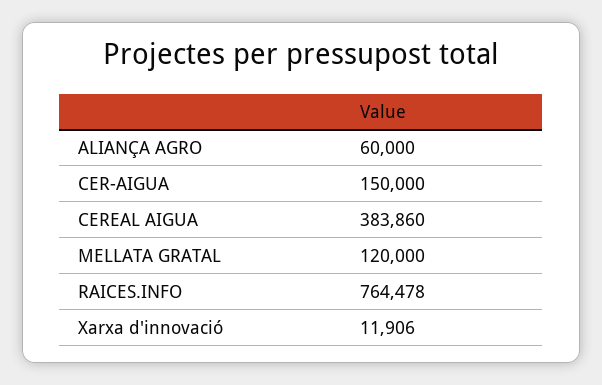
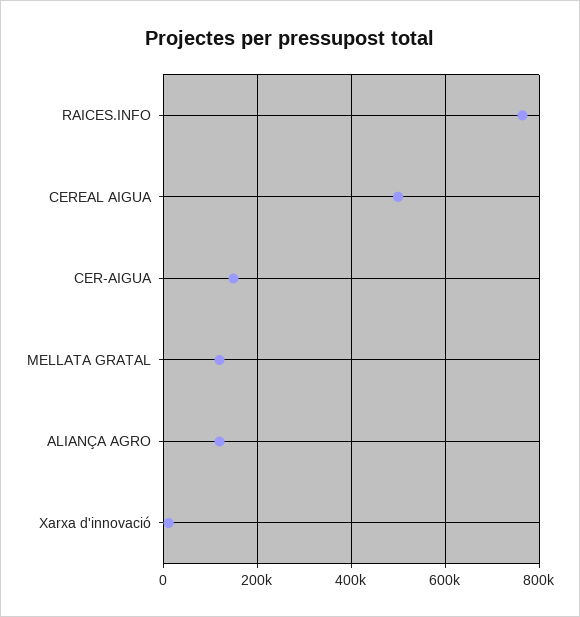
ALIANÇA AGRO: 60000 -> 120000
CEREAL AIGUA: 383860 -> 500000

